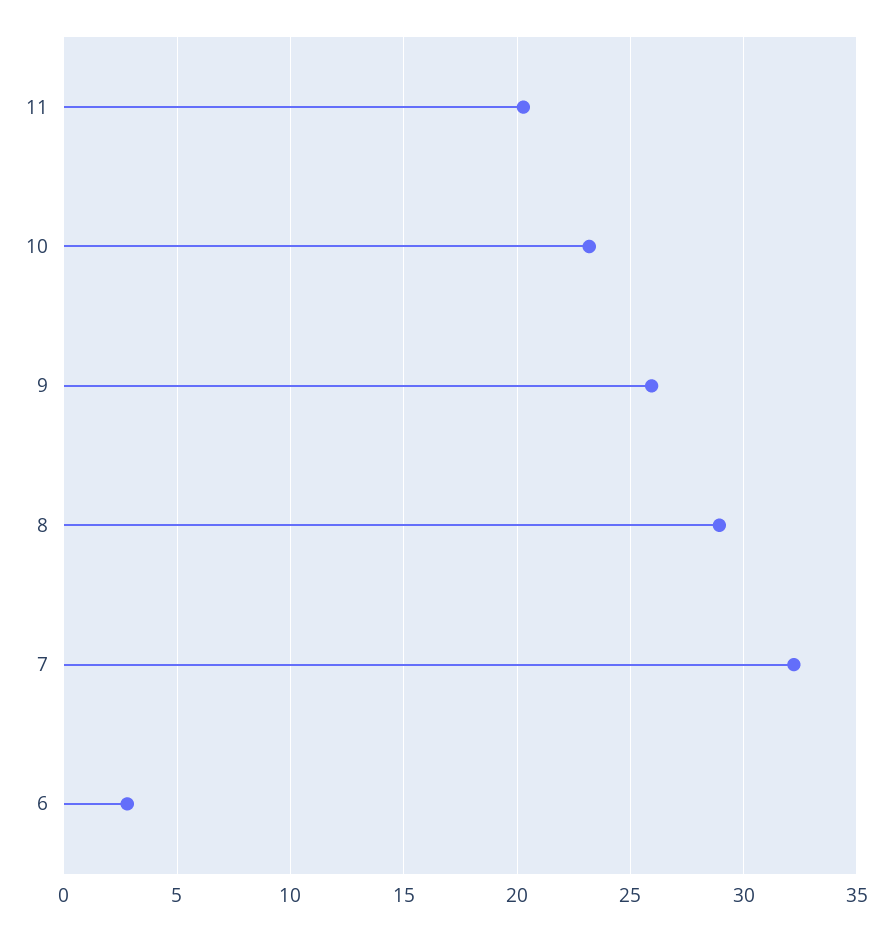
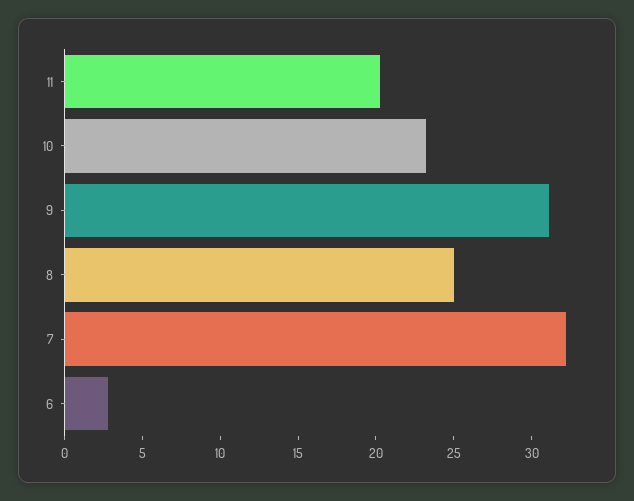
9: 26 -> 31
8: 29 -> 25

